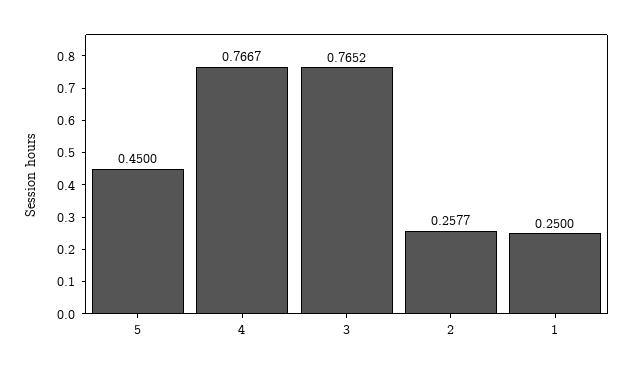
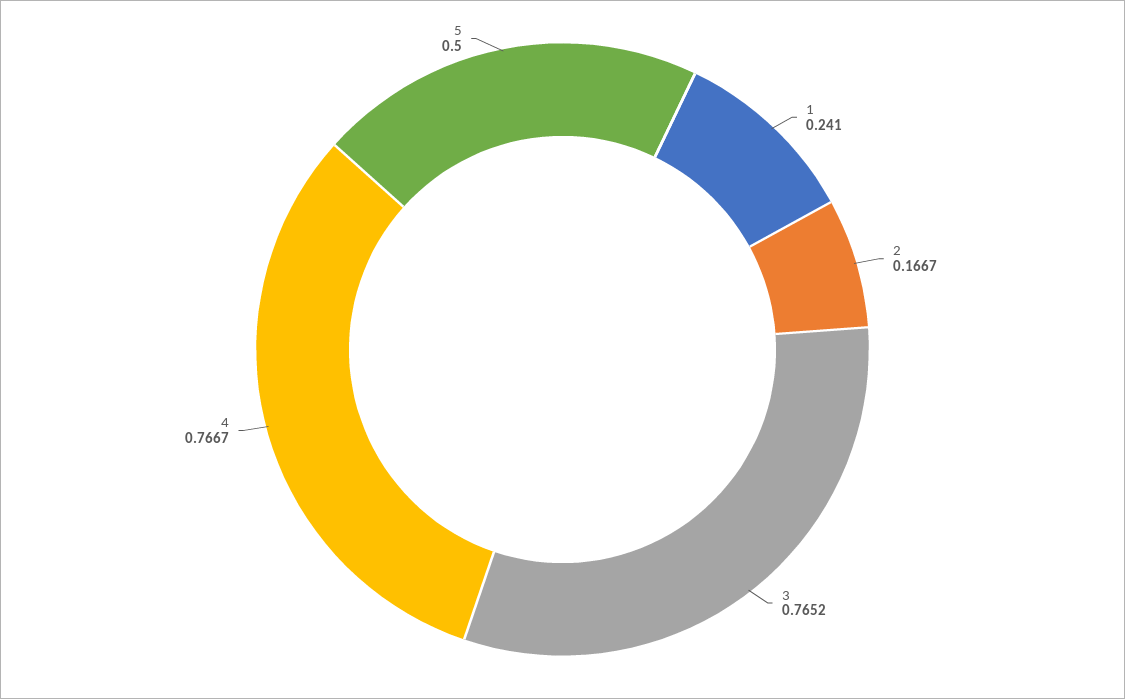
5: 0.45 -> 0.5
2: 0.2577 -> 0.1667
1: 0.25 -> 0.241

